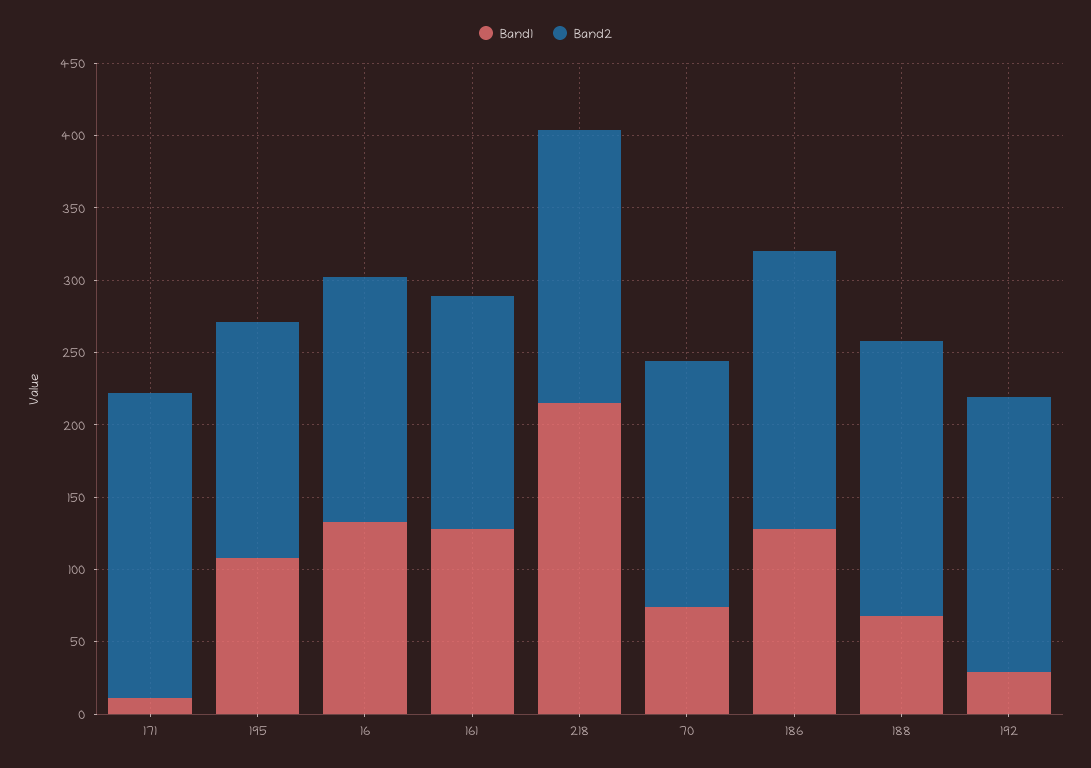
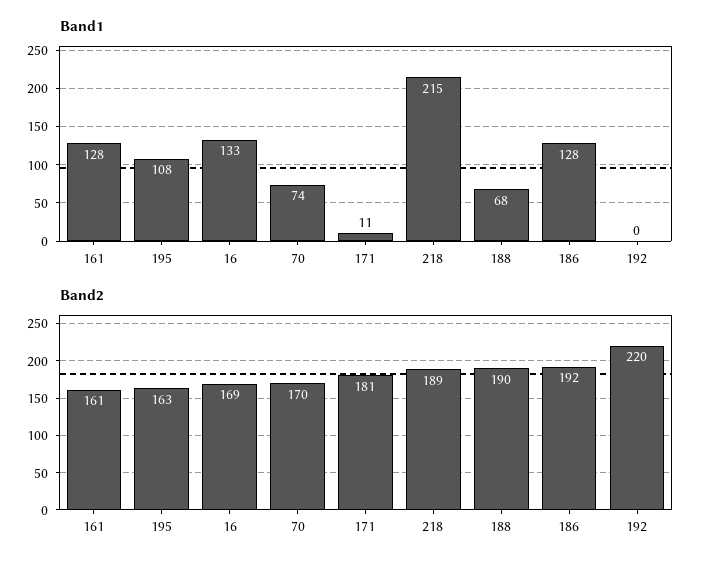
Band2, 171: 210 -> 181
Band1, 192: 30 -> 0
Band2, 192: 190 -> 220

